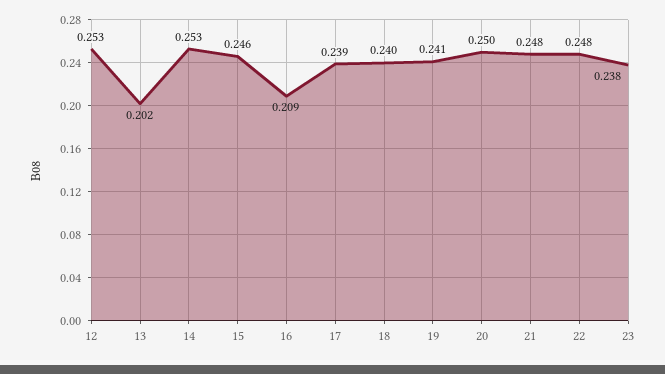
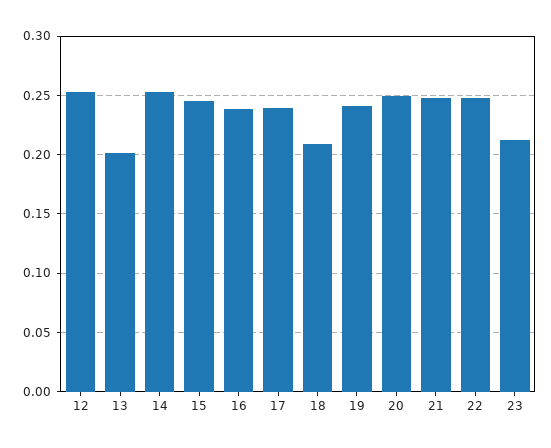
16: 0.209 -> 0.24
18: 0.24 -> 0.21
23: 0.238 -> 0.21

